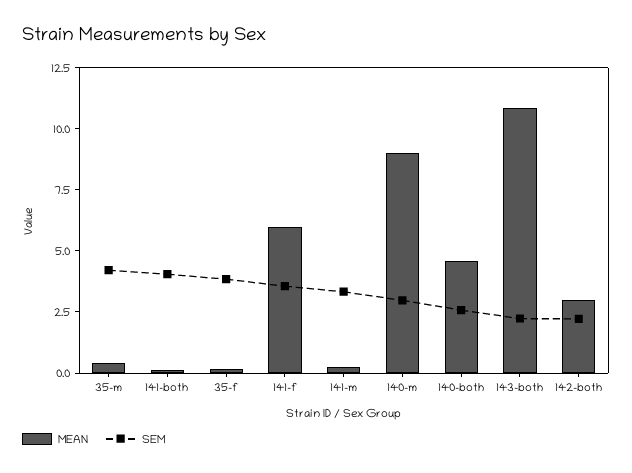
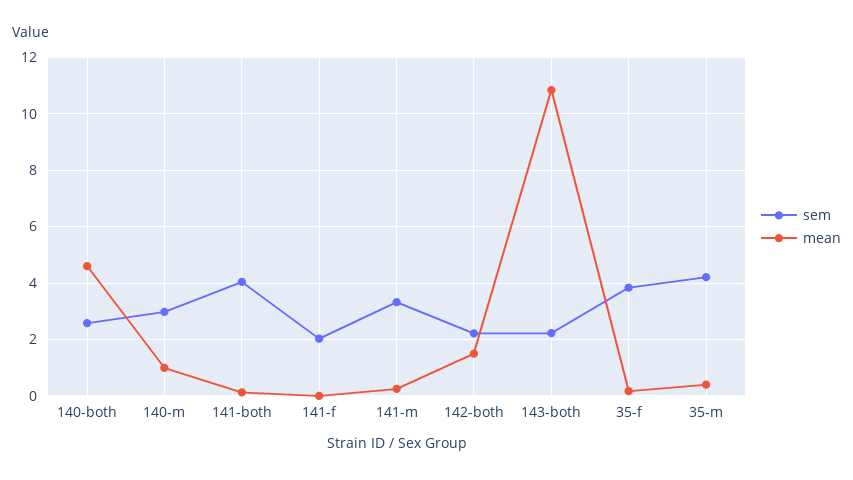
MEAN, 141-f: 6 -> 0
SEM, 141-f: 3.5 -> 2
MEAN, 140-m: 9 -> 1
MEAN, 142-both: 3 -> 1.5

